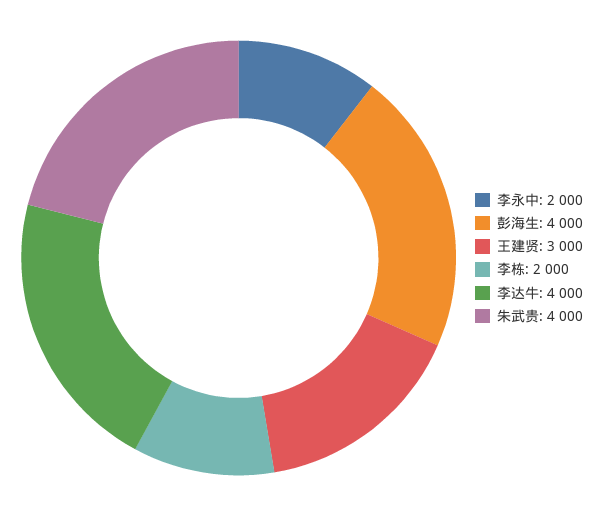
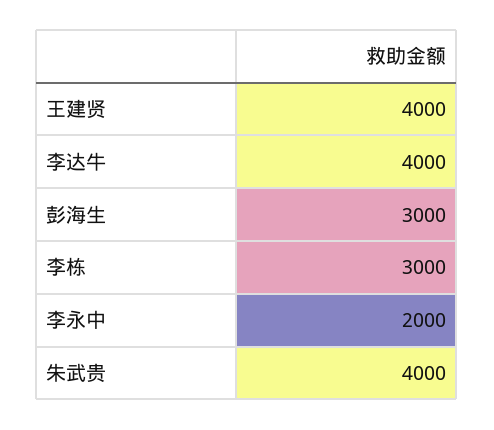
彭海生: 4000 -> 3000
王建贤: 3000 -> 4000
李栋: 2000 -> 3000

